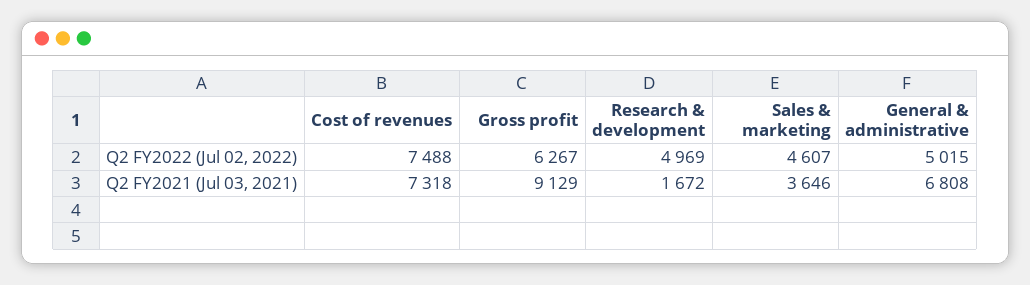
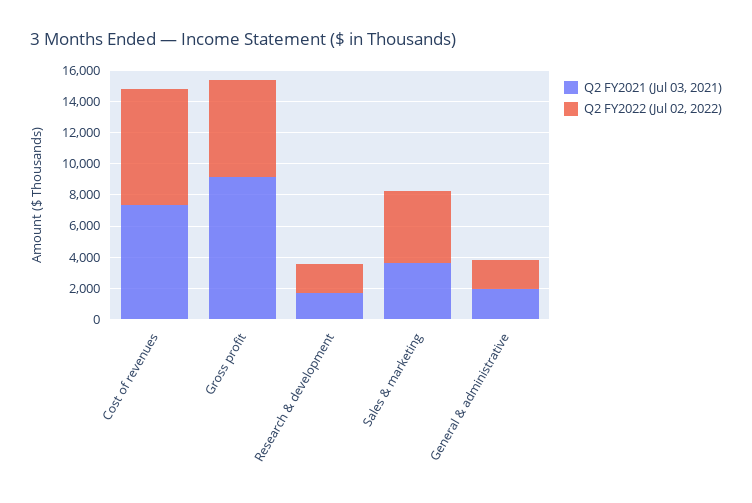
Q2 FY2022 (Jul 02, 2022), Research & development: 4969 -> 2000
Q2 FY2022 (Jul 02, 2022), General & administrative: 5015 -> 2000
Q2 FY2021 (Jul 03, 2021), General & administrative: 6808 -> 2000

